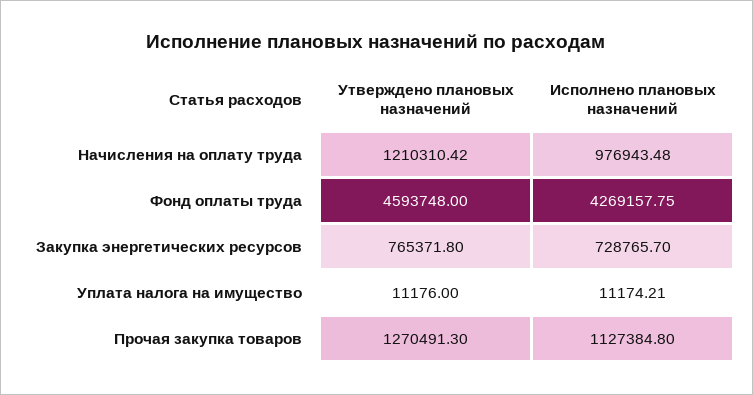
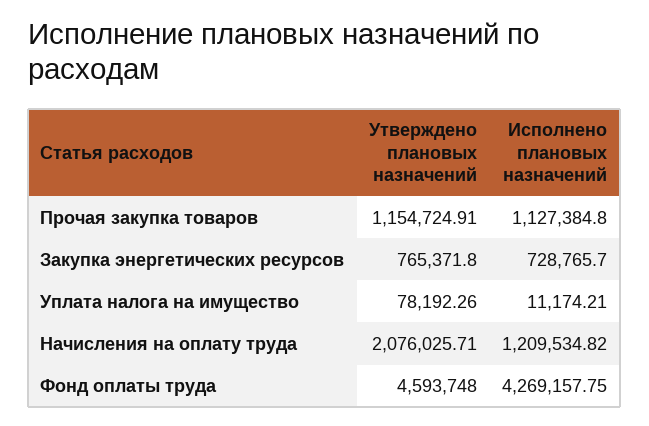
Утверждено плановых назначений, Начисления на оплату труда: 1210310.42 -> 2076025.71
Исполнено плановых назначений, Начисления на оплату труда: 976943.48 -> 1209534.82
Утверждено плановых назначений, Уплата налога на имущество: 11176 -> 78192.26
Утверждено плановых назначений, Прочая закупка товаров: 1270491.3 -> 1154724.91

